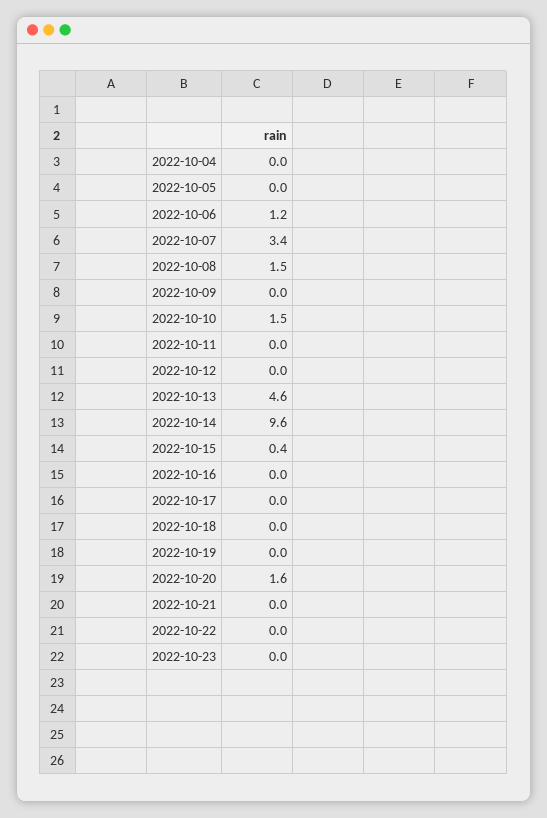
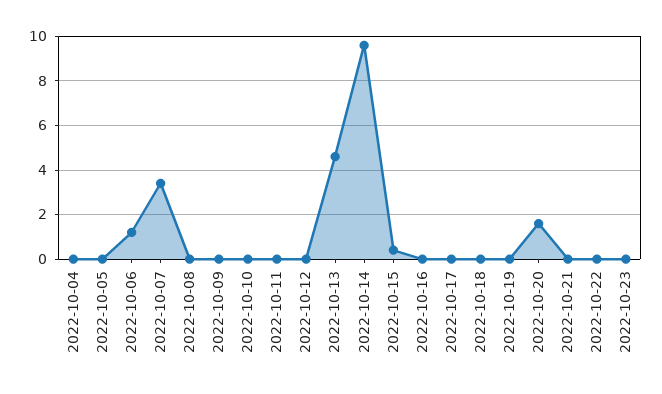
2022-10-08: 1.5 -> 0
2022-10-10: 1.5 -> 0

